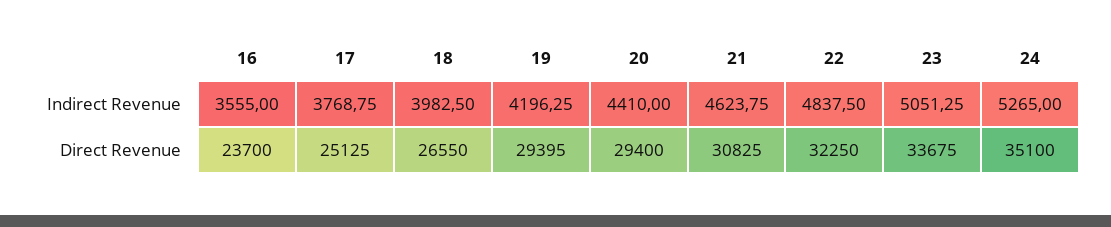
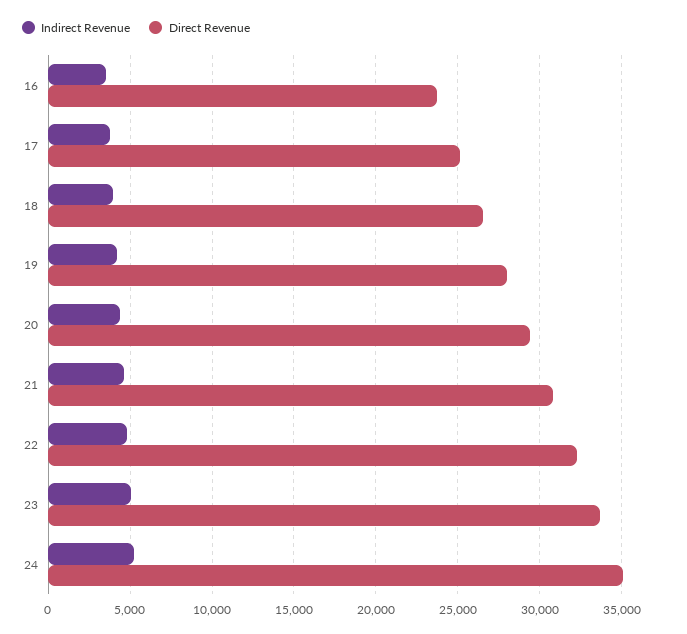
Direct Revenue, 19: 29395 -> 28000

